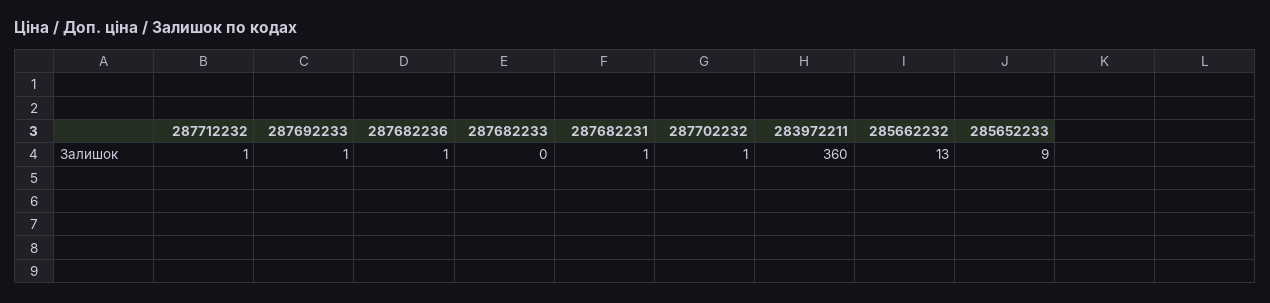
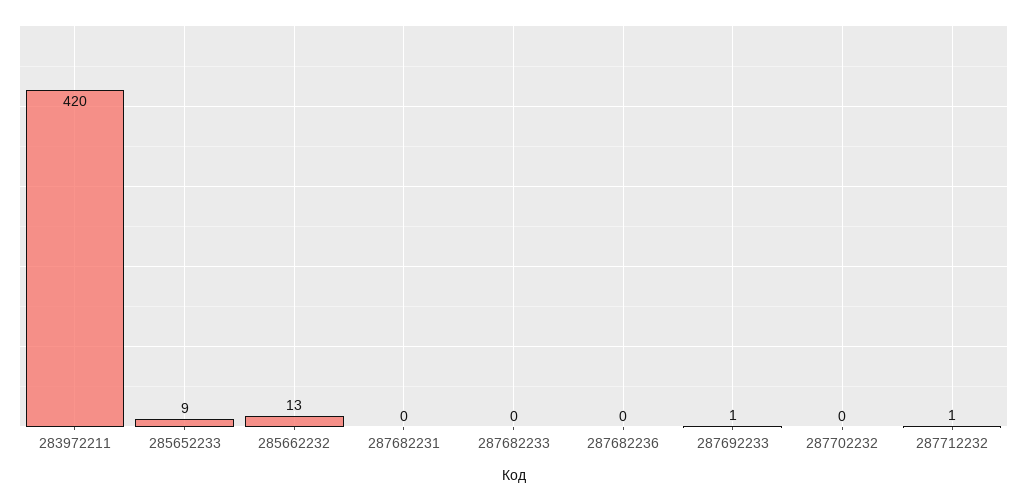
287682236: 1 -> 0
287682231: 1 -> 0
287702232: 1 -> 0
283972211: 360 -> 420

